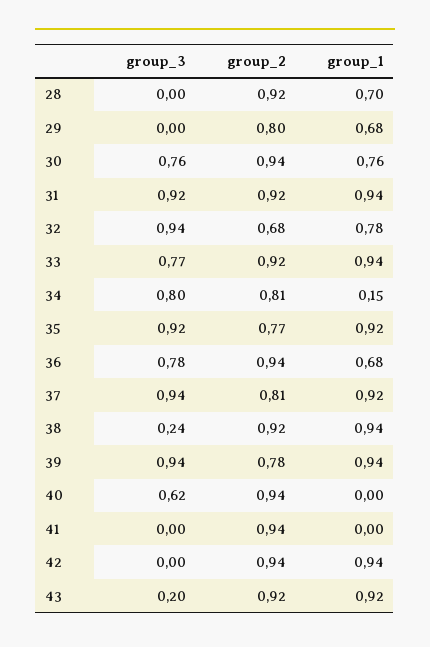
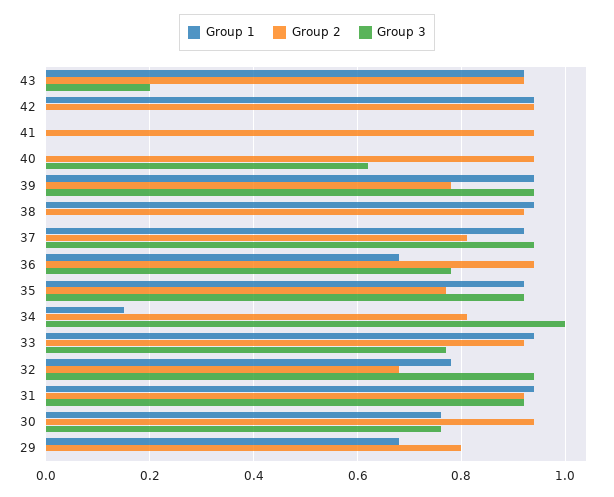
group_3, 28: 0 -> none
group_2, 28: 0.92 -> none
group_1, 28: 0.7 -> none
group_3, 34: 0.8 -> 1
group_3, 38: 0.24 -> 0

